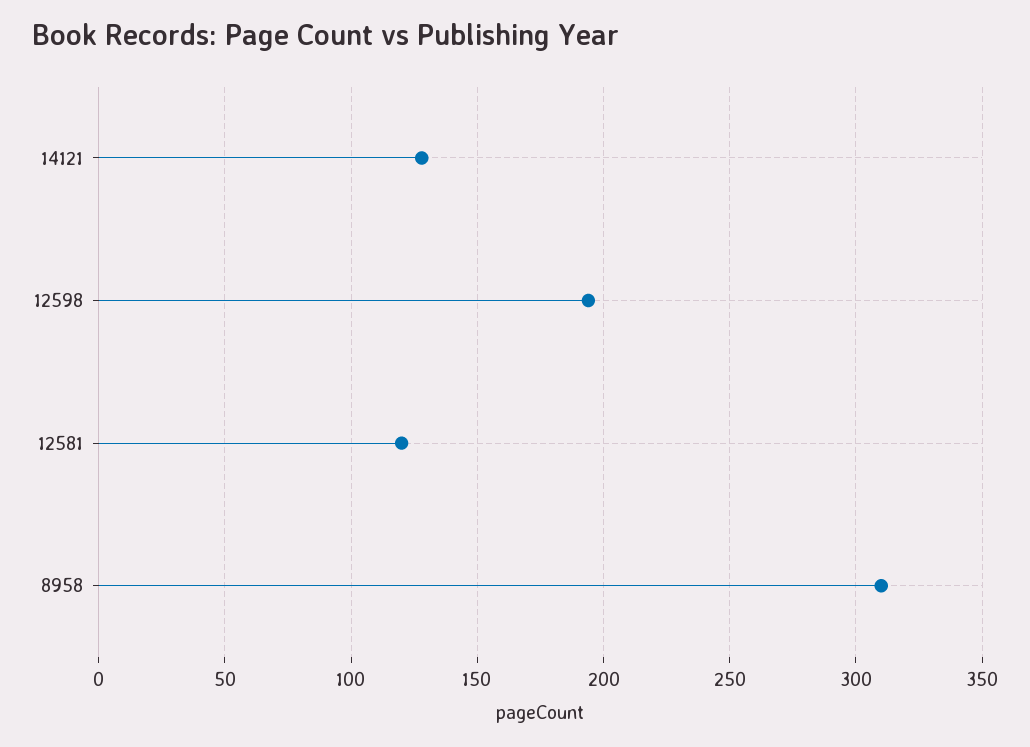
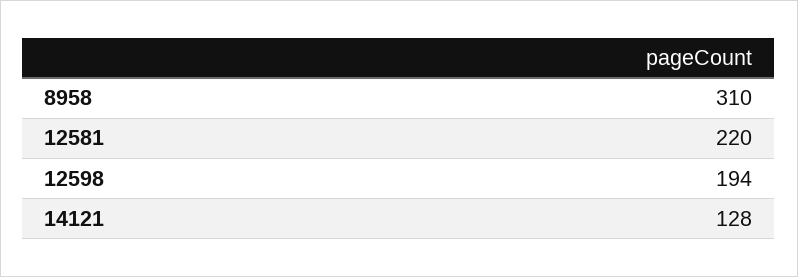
12581: 120 -> 220

